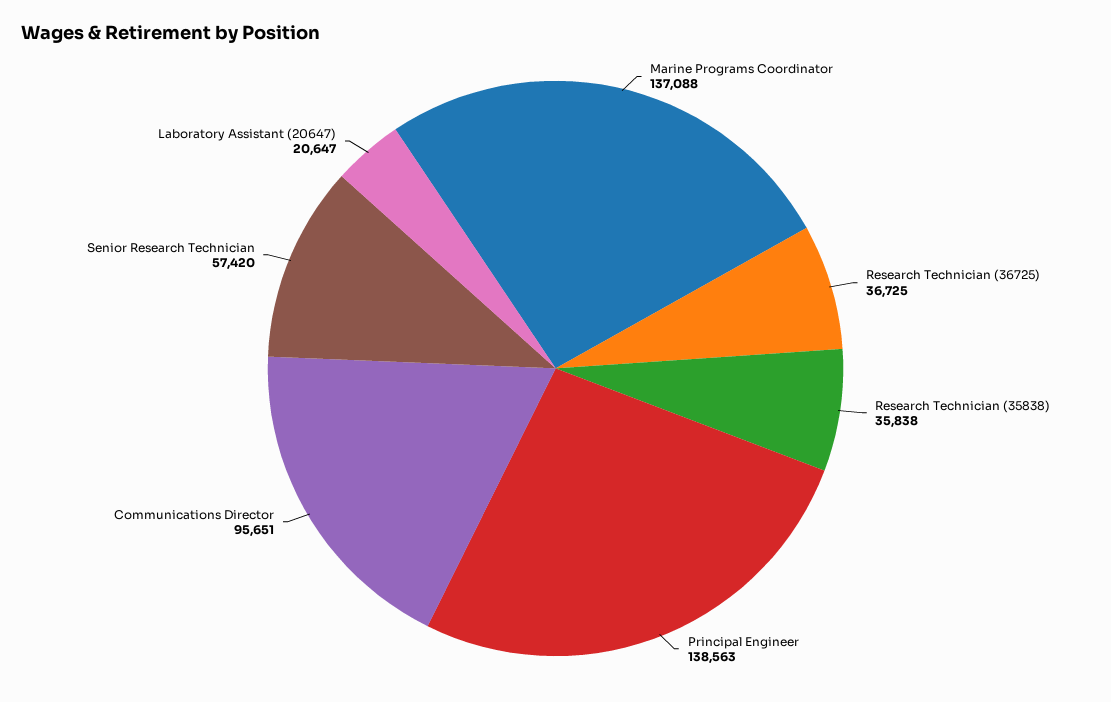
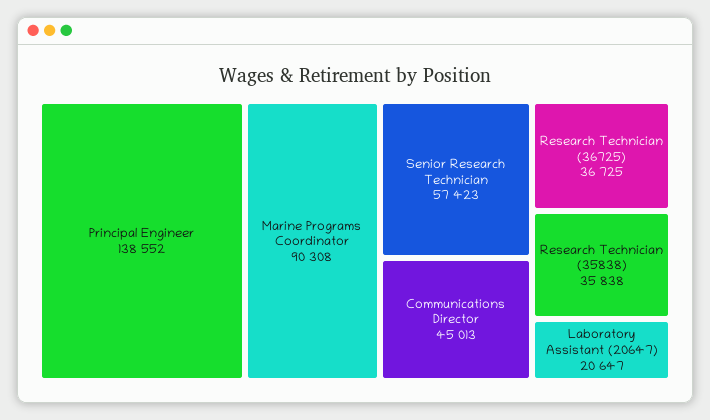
Marine Programs Coordinator: 137088 -> 90308
Principal Engineer: 138563 -> 138552
Communications Director: 95651 -> 45013
Senior Research Technician: 57420 -> 57423

